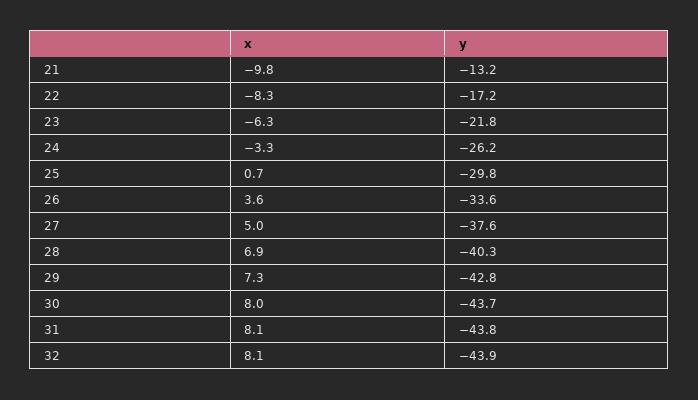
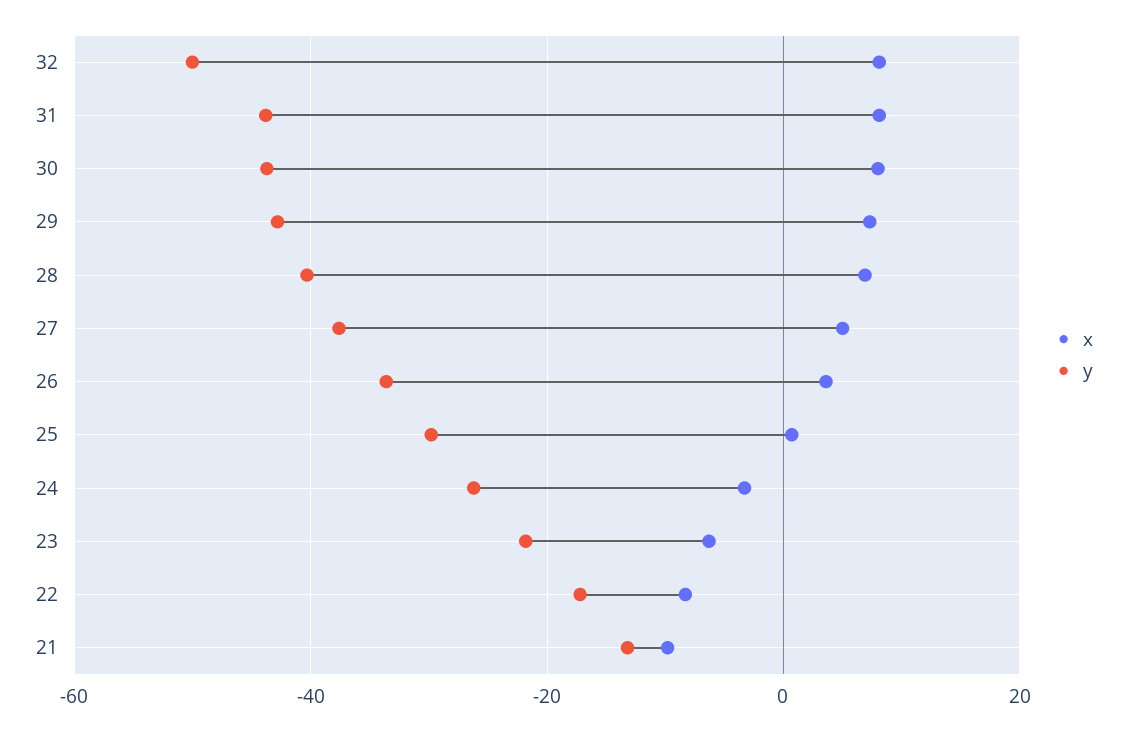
y, 32: -43.9 -> -50

